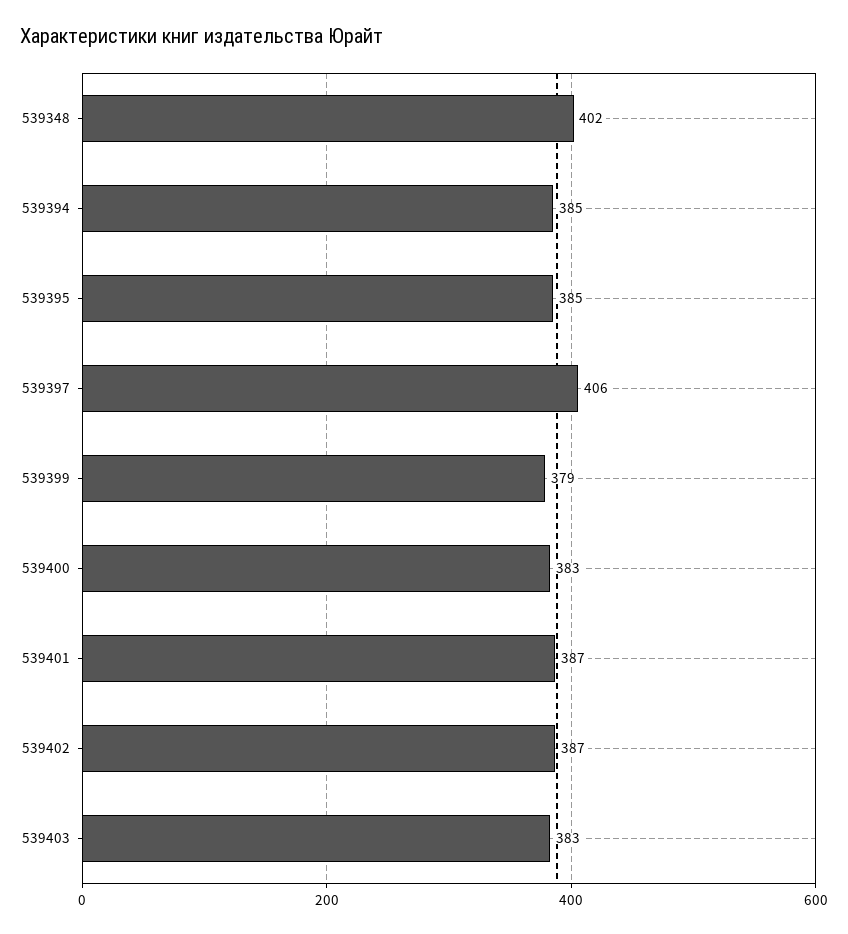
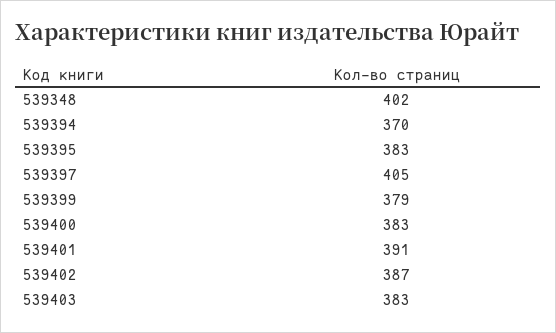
539394: 385 -> 370
539395: 385 -> 383
539397: 406 -> 405
539401: 387 -> 391

